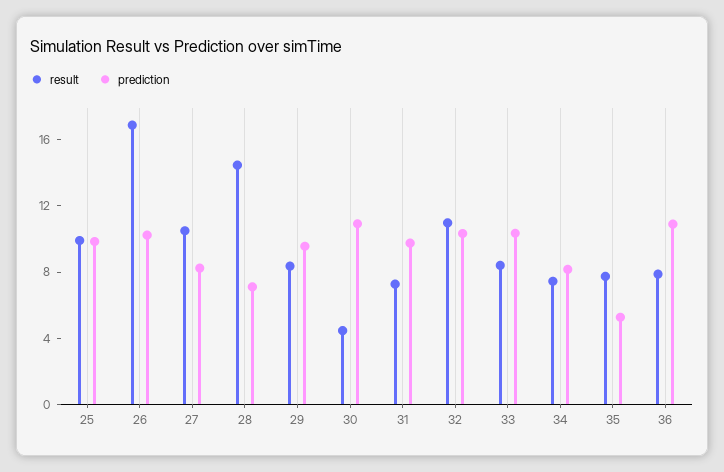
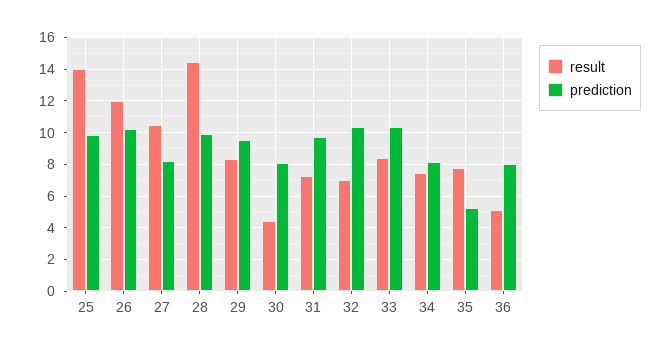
result, 25: 10 -> 14
result, 26: 17 -> 12
prediction, 28: 7 -> 10
prediction, 30: 11 -> 8
result, 32: 11 -> 7
result, 36: 8 -> 5
prediction, 36: 11 -> 8

